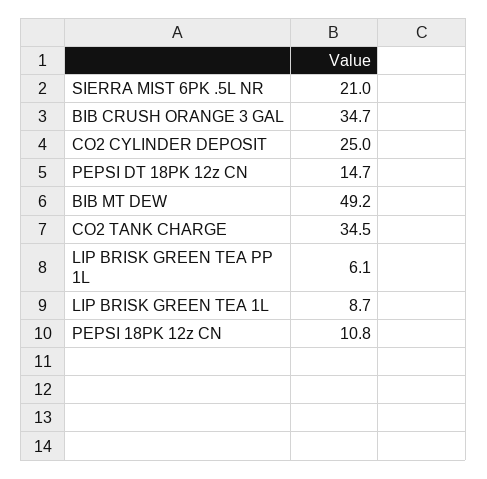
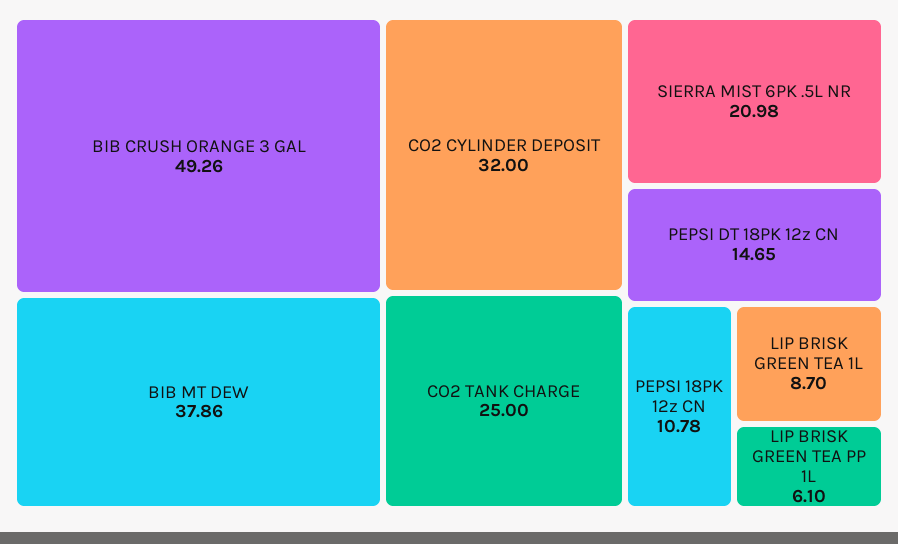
BIB CRUSH ORANGE 3 GAL: 34.7 -> 49.26
CO2 CYLINDER DEPOSIT: 25 -> 32
BIB MT DEW: 49.2 -> 37.86
CO2 TANK CHARGE: 34.5 -> 25

